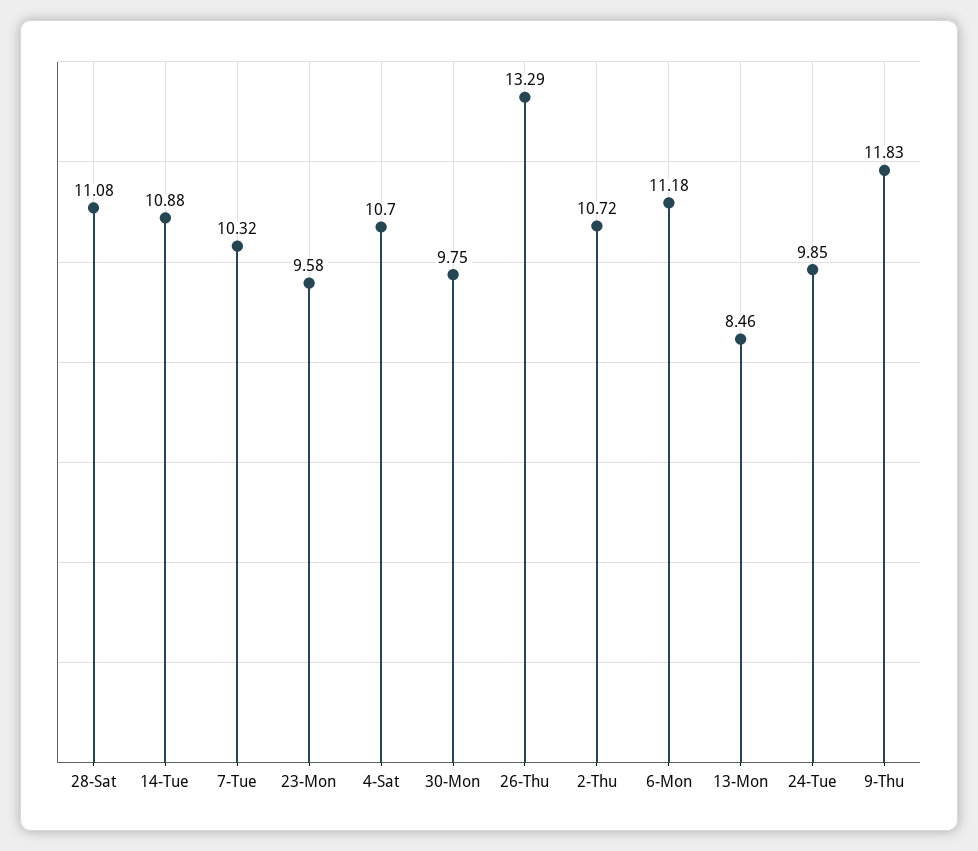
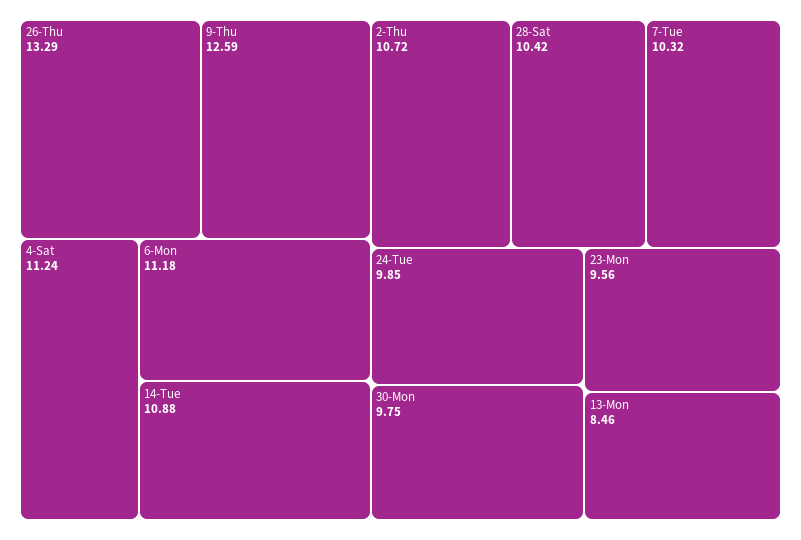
28-Sat: 11.08 -> 10.42
23-Mon: 9.58 -> 9.56
4-Sat: 10.7 -> 11.24
9-Thu: 11.83 -> 12.59

